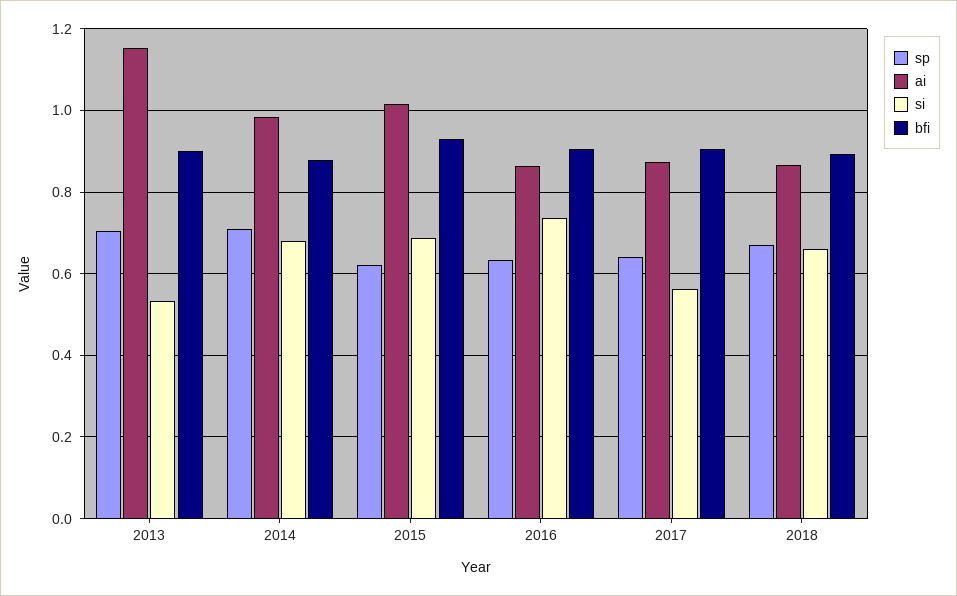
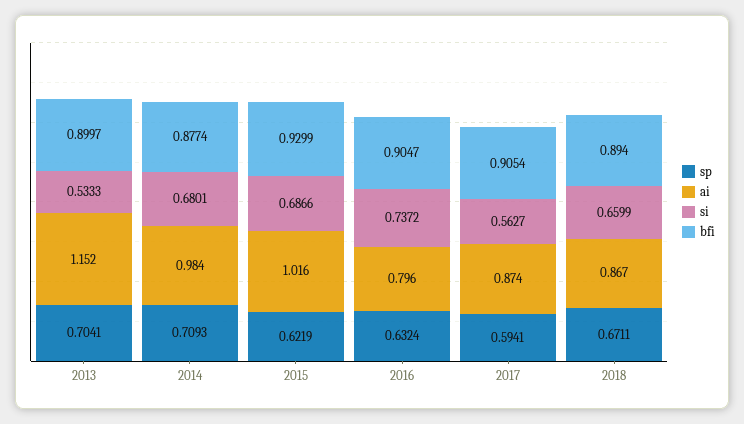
ai, 2016: 0.86 -> 0.796
sp, 2017: 0.64 -> 0.5941

